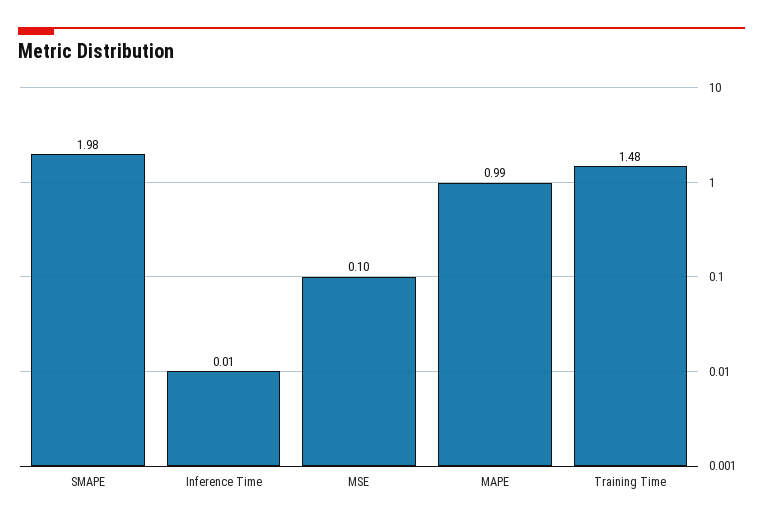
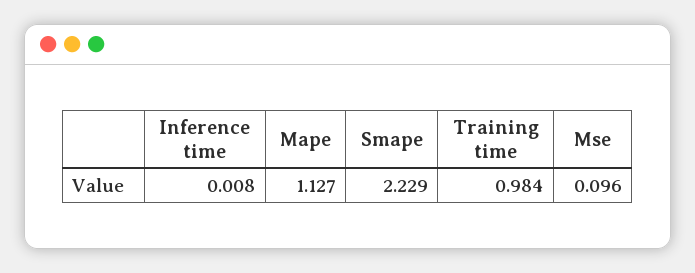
SMAPE: 1.98 -> 2.229
MAPE: 0.99 -> 1.127
Training Time: 1.48 -> 0.984

